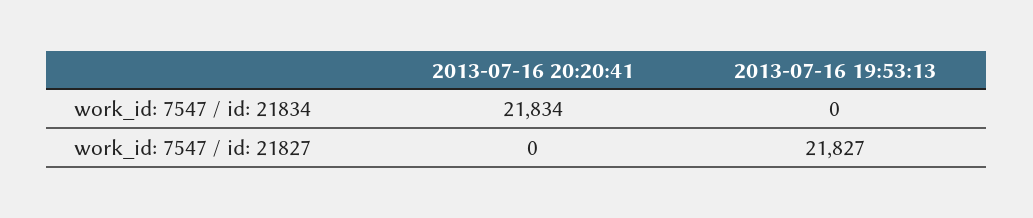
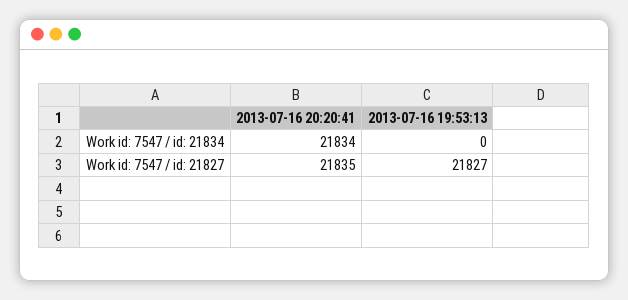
2013-07-16 20:20:41, work_id: 7547 / id: 21827: 0 -> 21835

